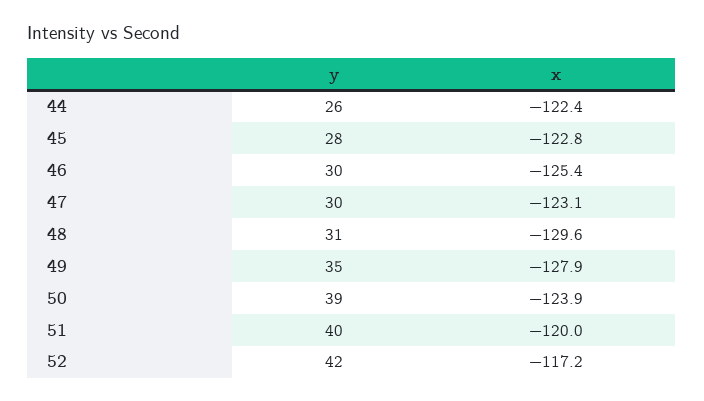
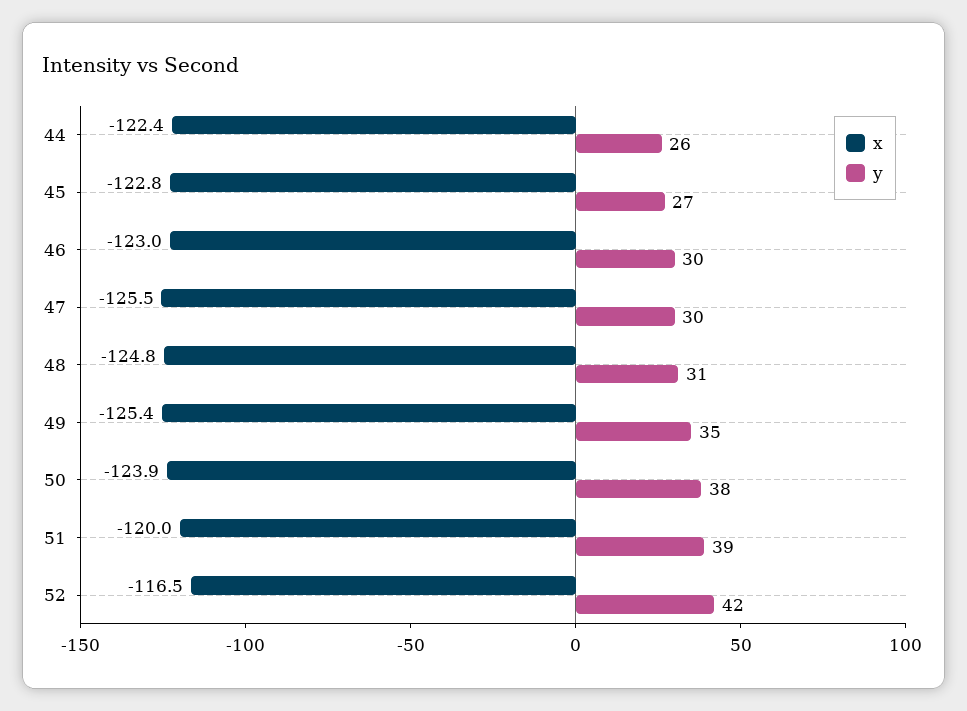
y, 45: 28 -> 27
x, 46: -125.4 -> -123
x, 47: -123.1 -> -125.5
x, 48: -129.6 -> -124.8
x, 49: -127.9 -> -125.4
y, 50: 39 -> 38
y, 51: 40 -> 39
x, 52: -117.2 -> -116.5

